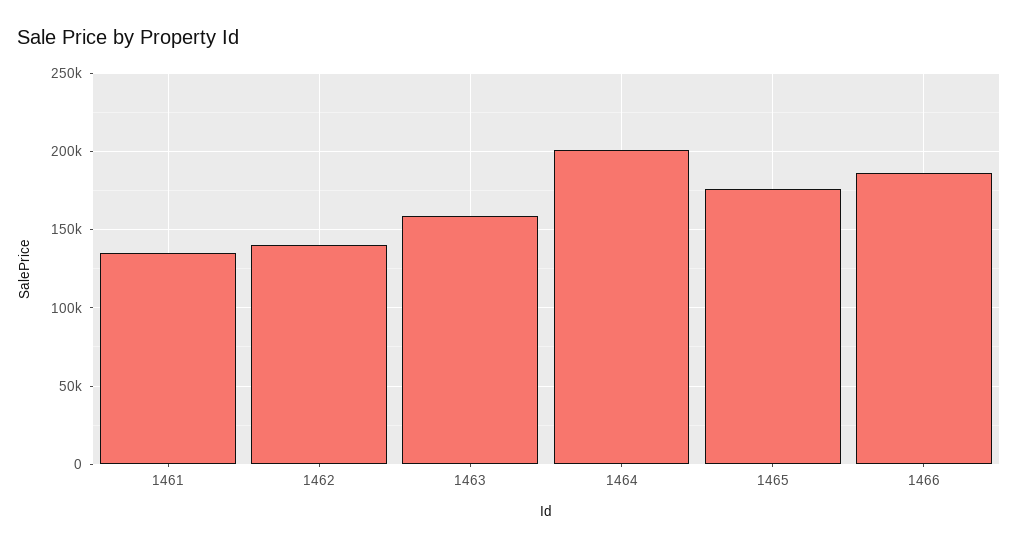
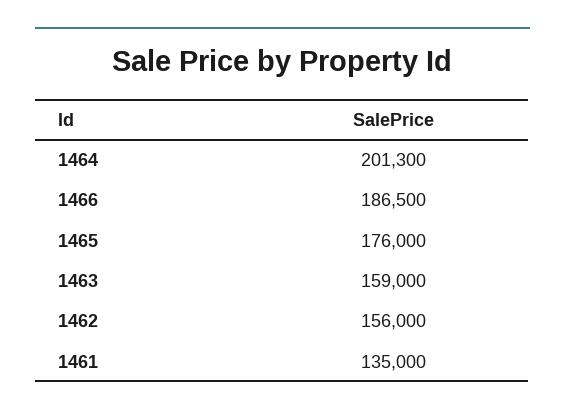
1462: 140000 -> 156000

